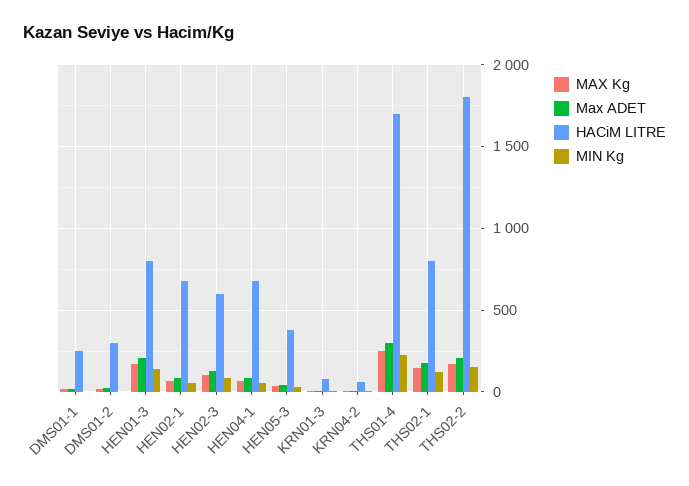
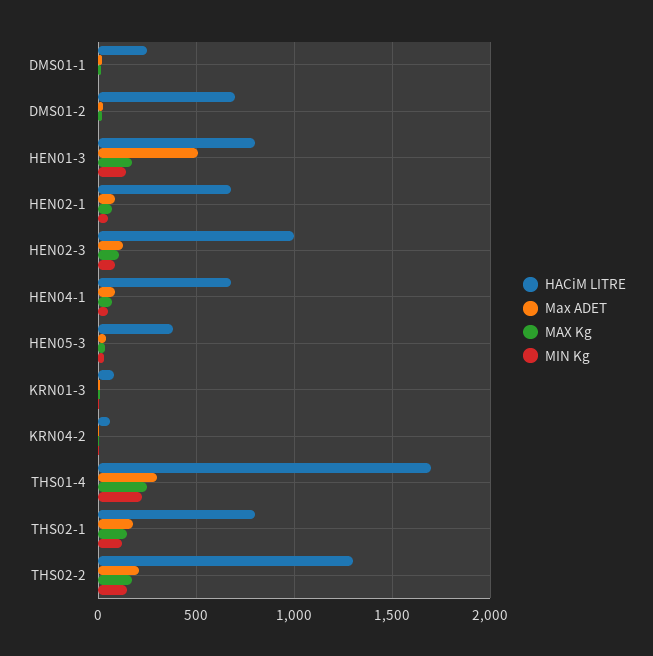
HACiM LITRE, DMS01-2: 300 -> 700
Max ADET, HEN01-3: 200 -> 500
HACiM LITRE, HEN02-3: 600 -> 1000
HACiM LITRE, THS02-2: 1800 -> 1300

